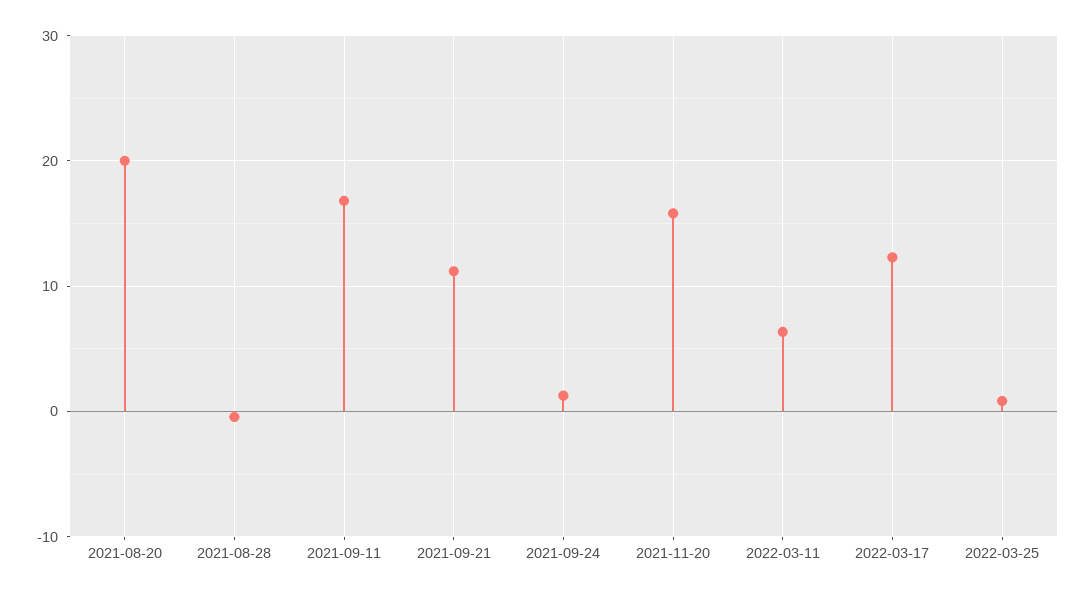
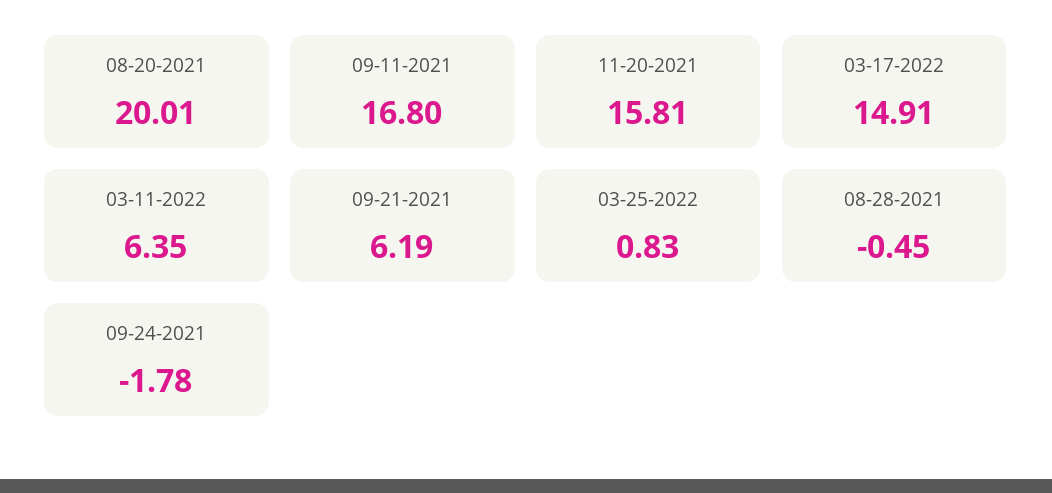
2021-09-21: 11 -> 6.19
2021-09-24: 1 -> -1.78
2022-03-17: 12 -> 14.91

